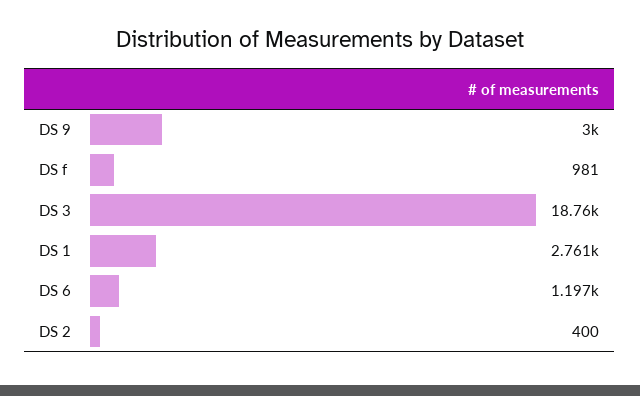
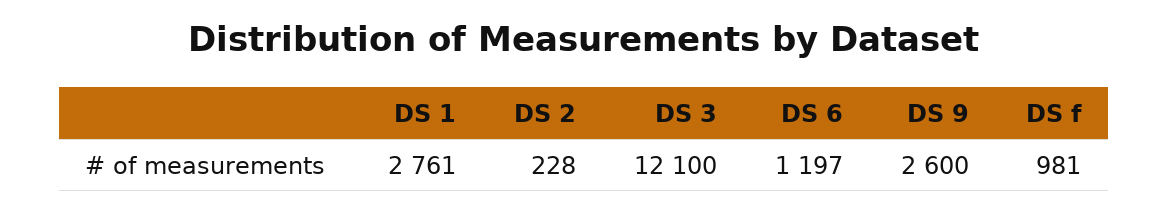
DS 9: 3000 -> 2600
DS 3: 18760 -> 12100
DS 2: 400 -> 228

